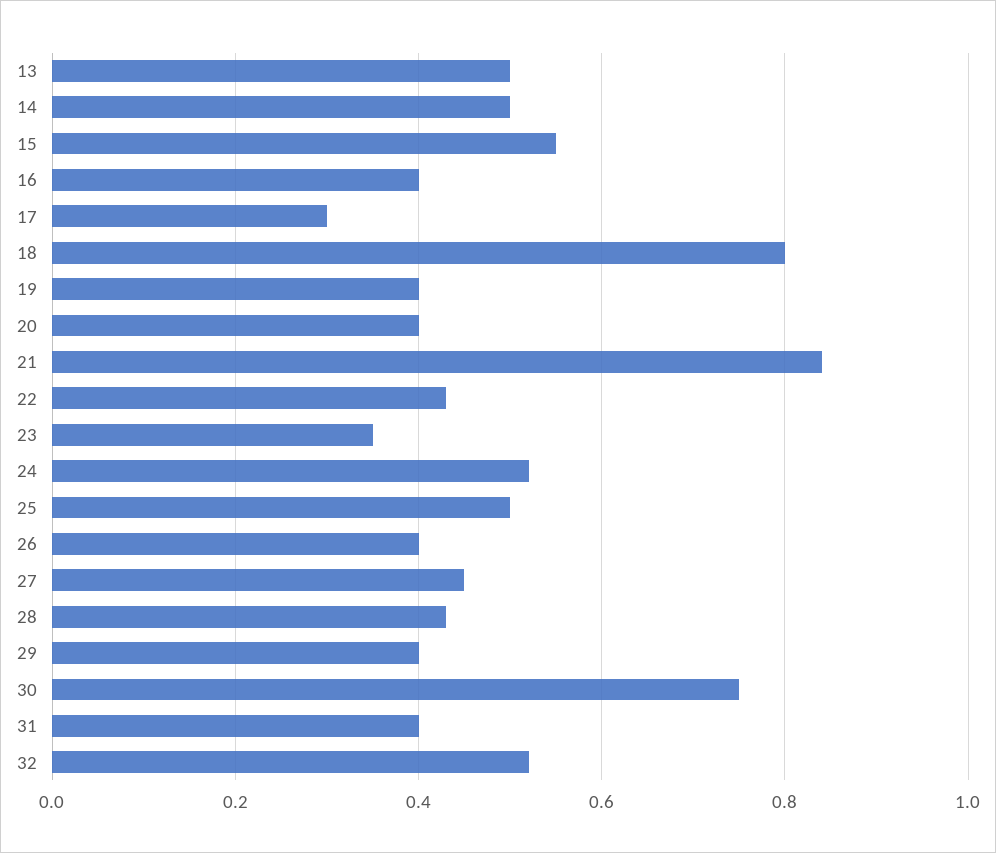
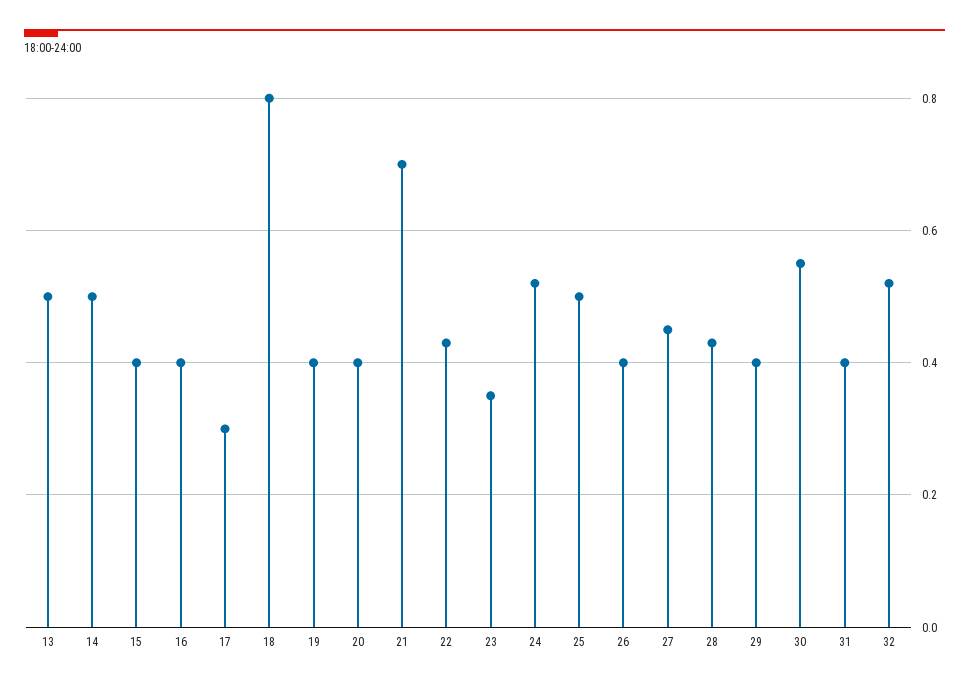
15: 0.55 -> 0.4
21: 0.85 -> 0.7
30: 0.75 -> 0.55

